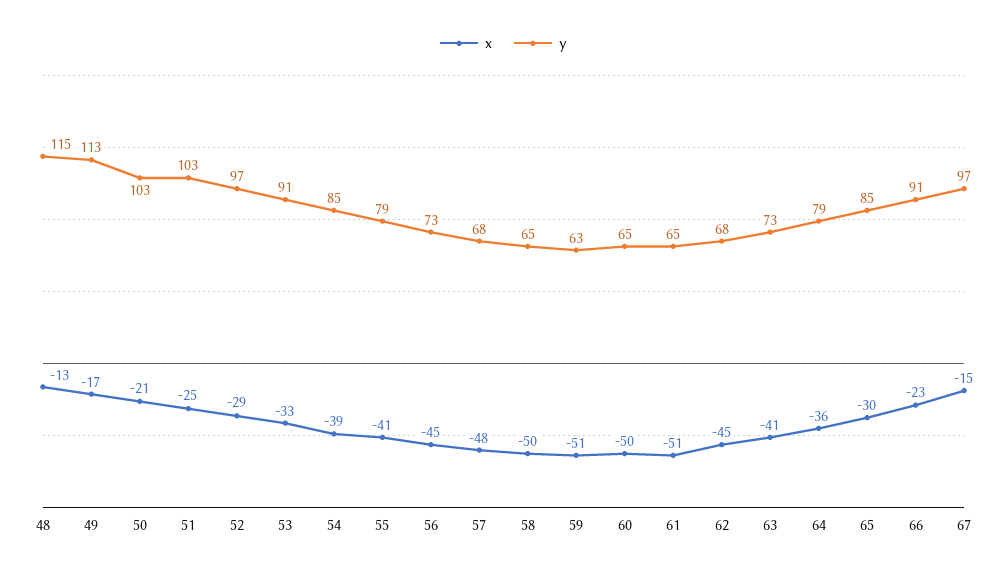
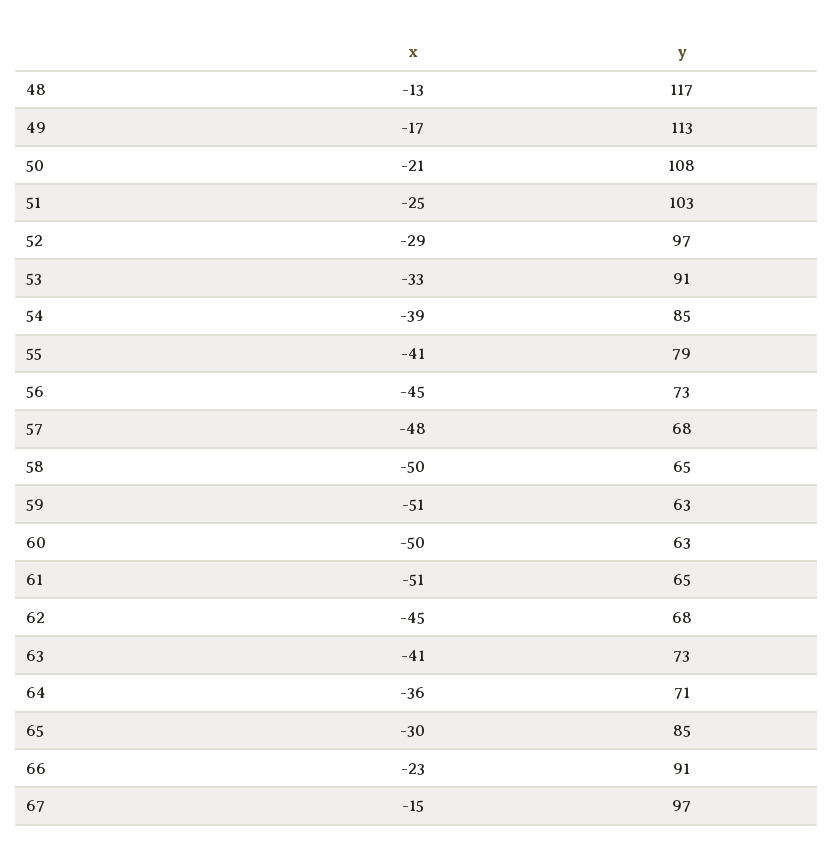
y, 48: 115 -> 117
y, 50: 103 -> 108
y, 60: 65 -> 63
y, 64: 79 -> 71

